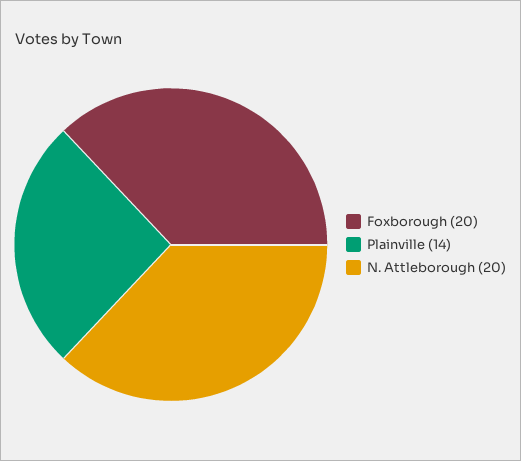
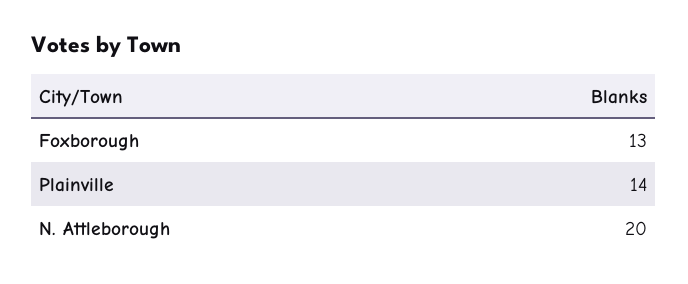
Foxborough: 20 -> 13

